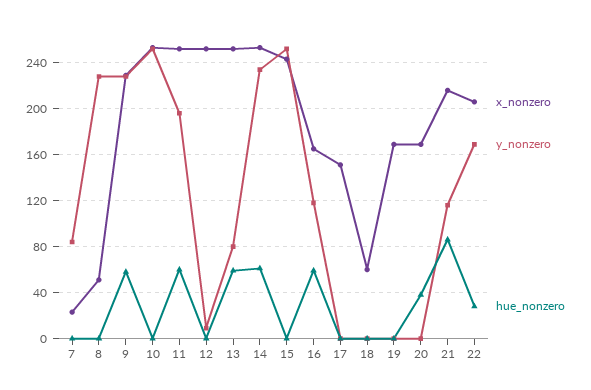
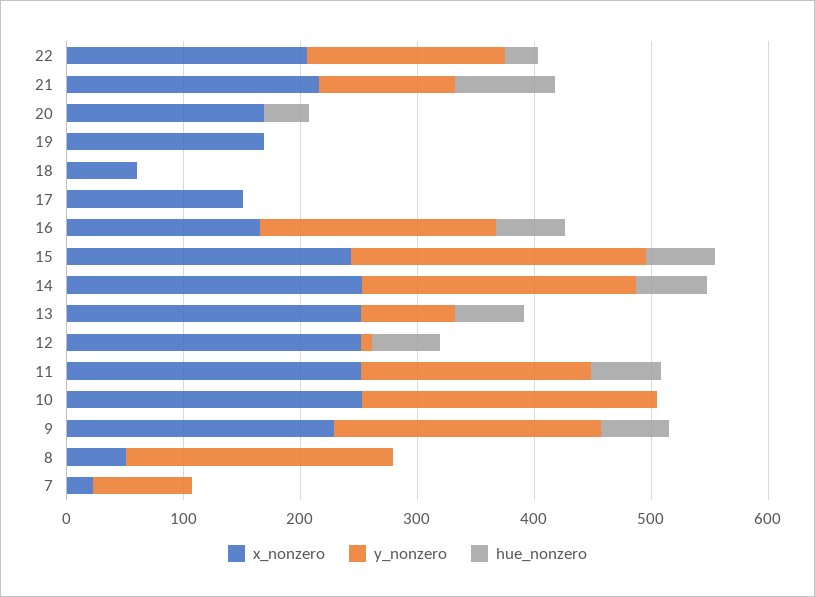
hue_nonzero, 12: 0 -> 60
hue_nonzero, 15: 0 -> 60
y_nonzero, 16: 120 -> 200

